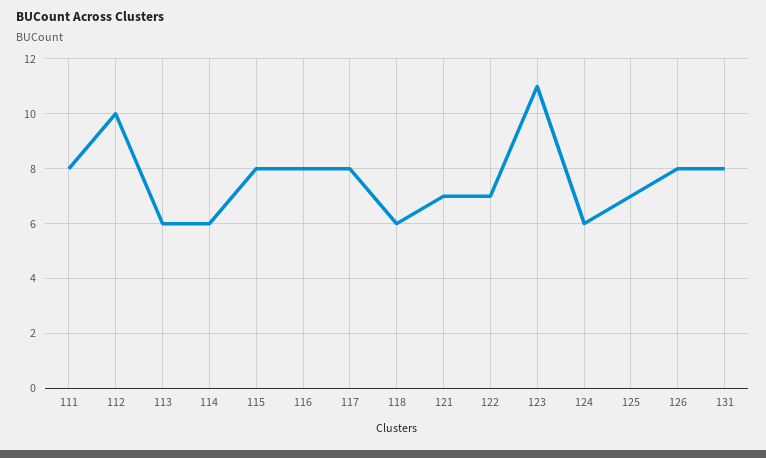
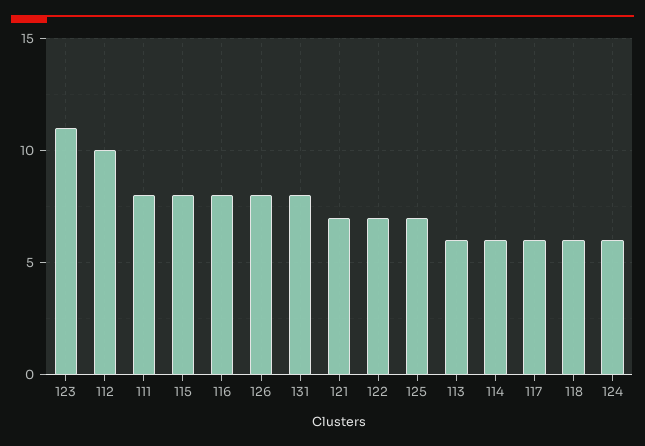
117: 8 -> 6

